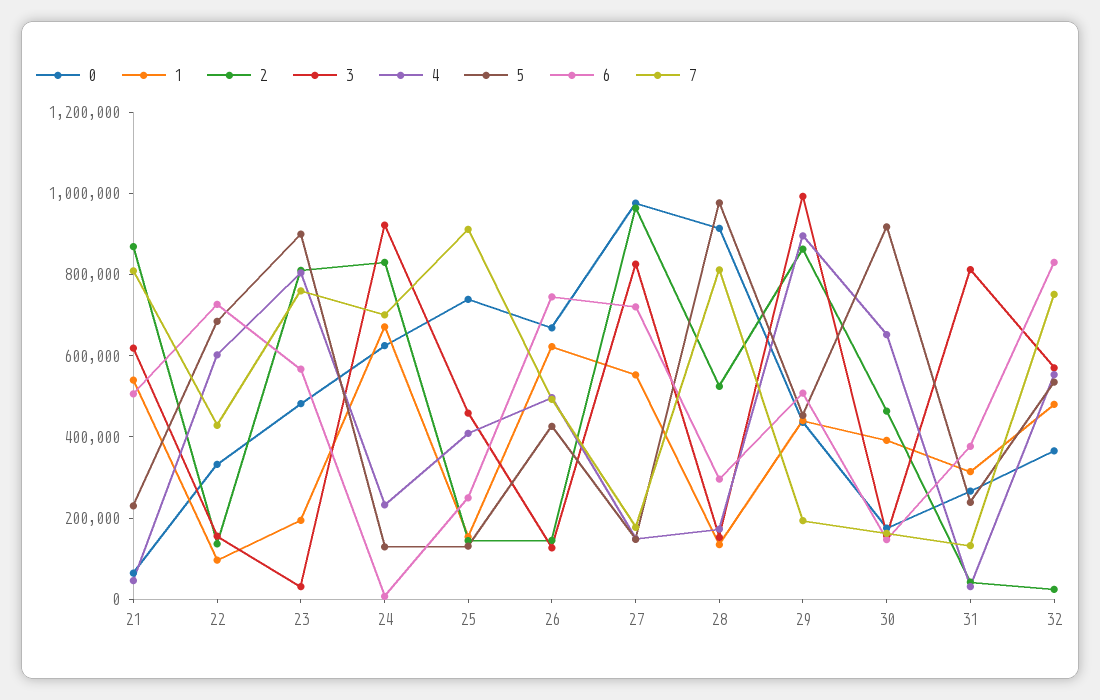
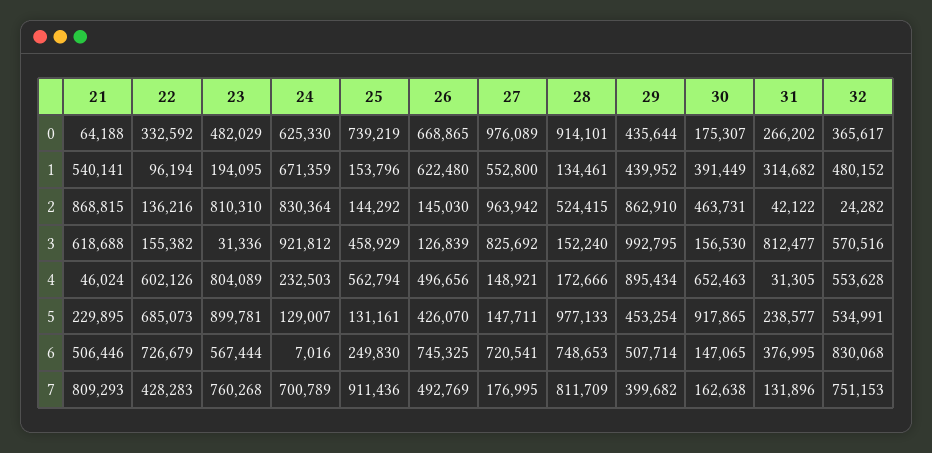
4, 25: 400000 -> 562794
6, 28: 300000 -> 748653
7, 29: 200000 -> 399682

